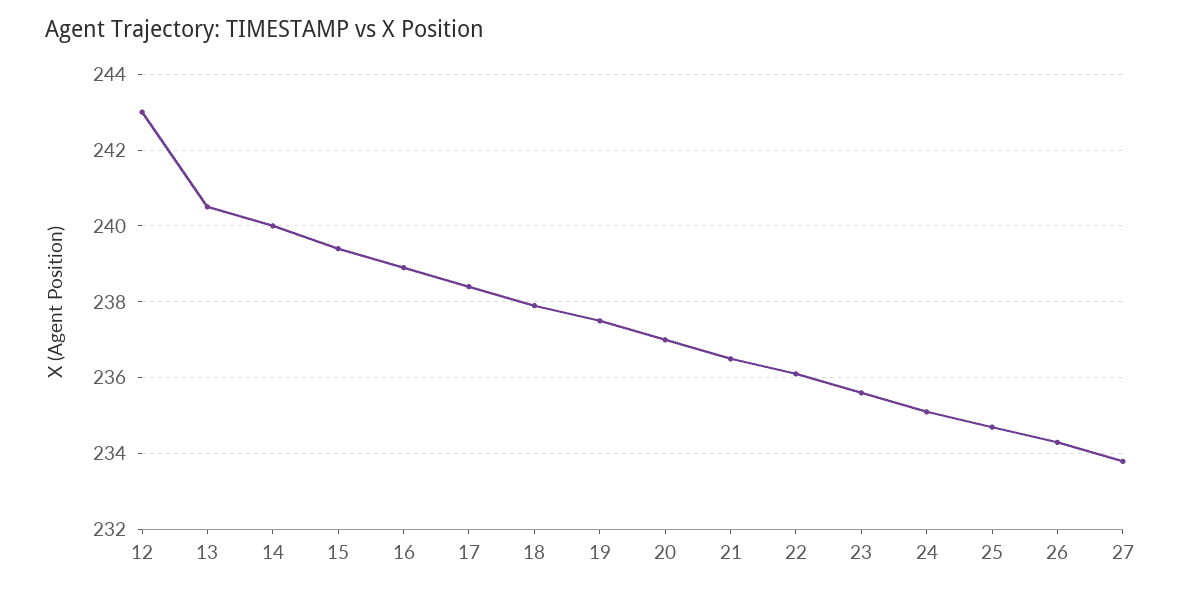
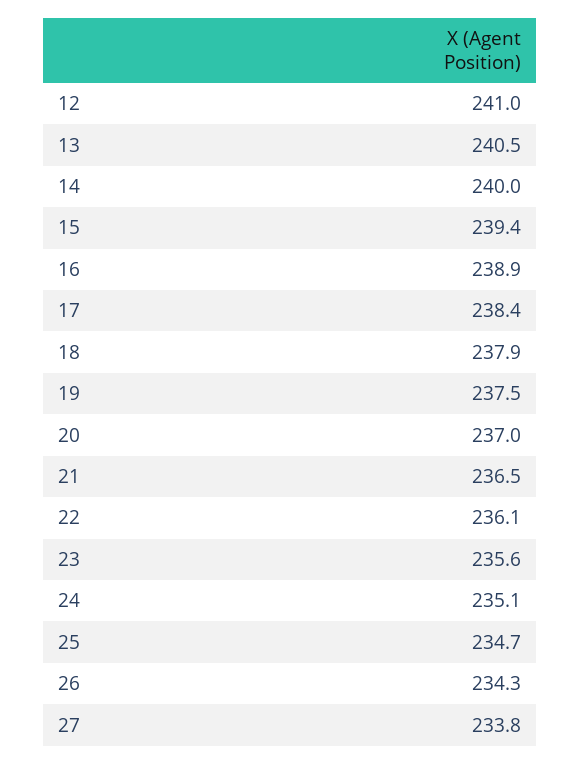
12: 243 -> 241

